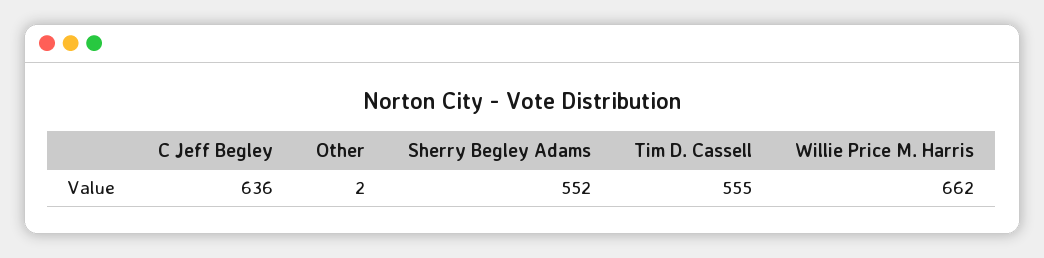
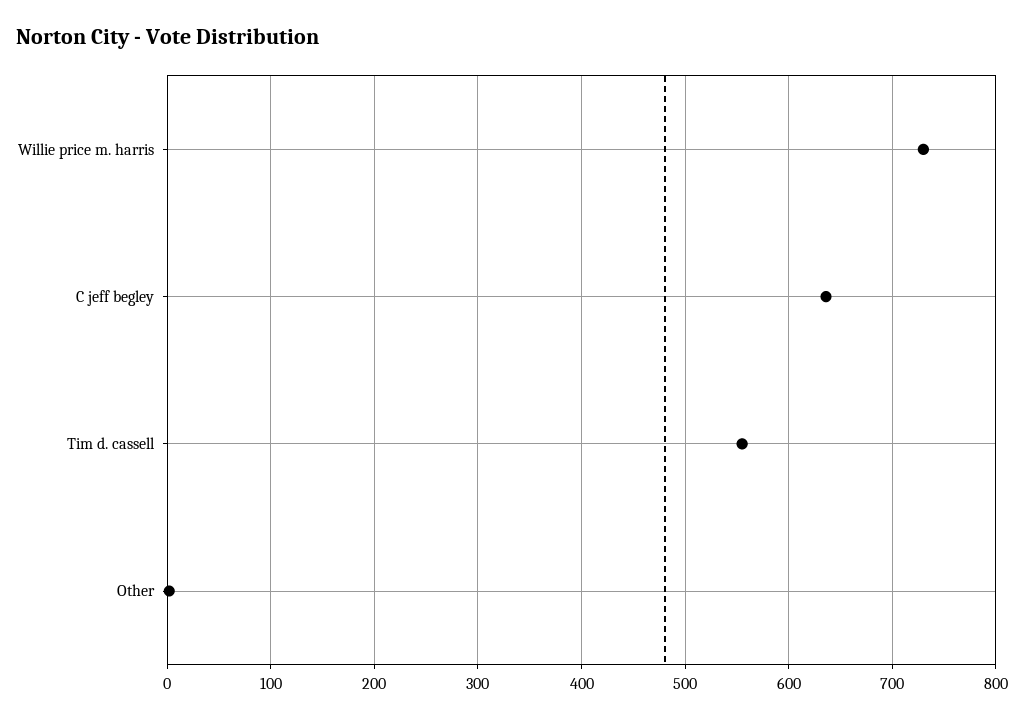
Sherry Begley Adams: 552 -> none
Willie Price M. Harris: 662 -> 730

